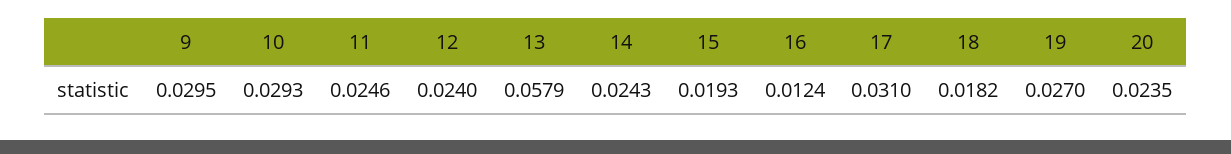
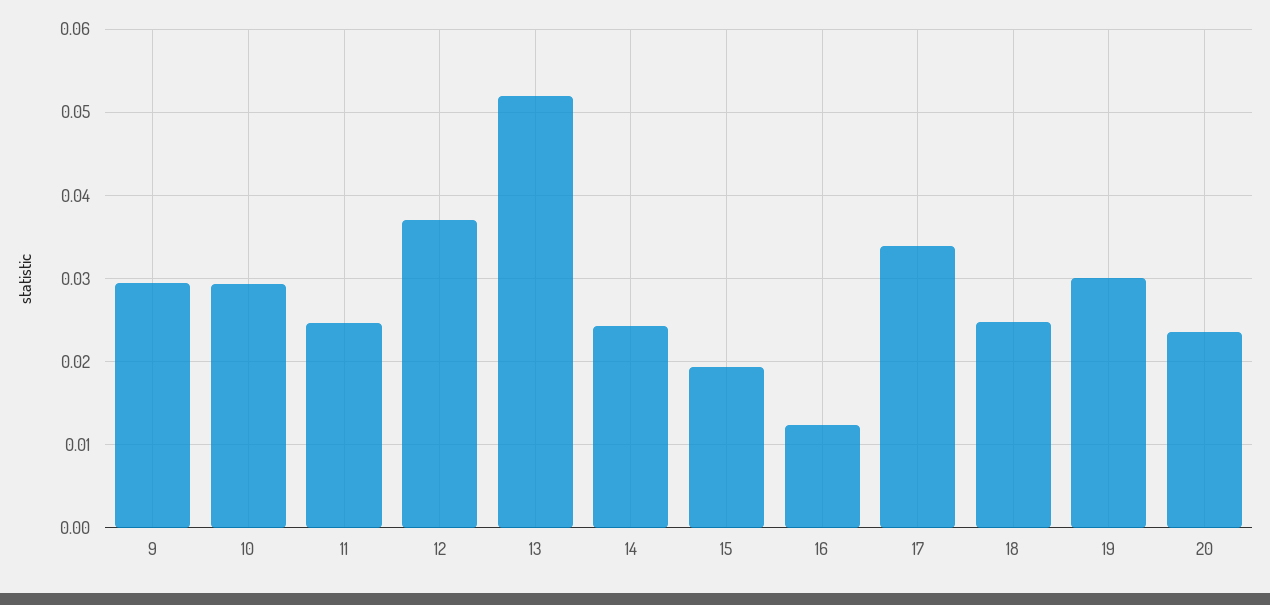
12: 0.024 -> 0.037
13: 0.0579 -> 0.052
17: 0.031 -> 0.034
18: 0.0182 -> 0.025
19: 0.027 -> 0.03

